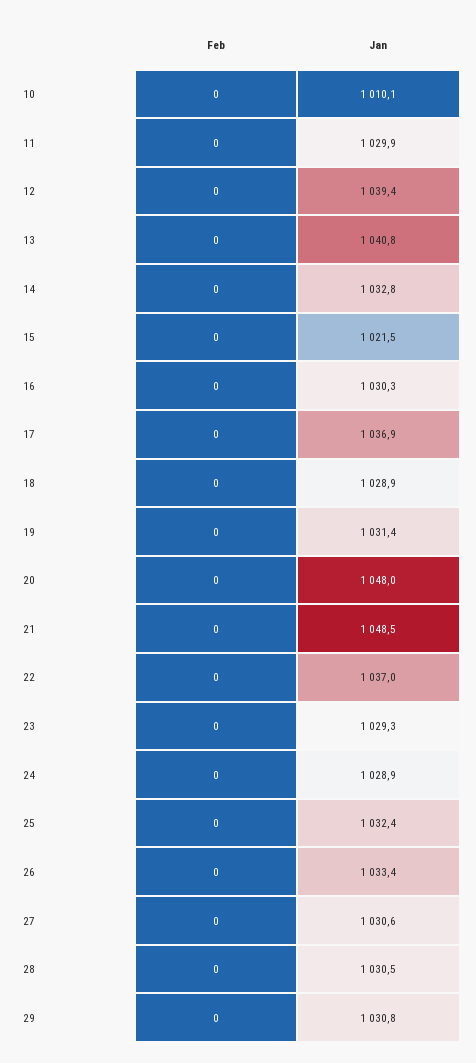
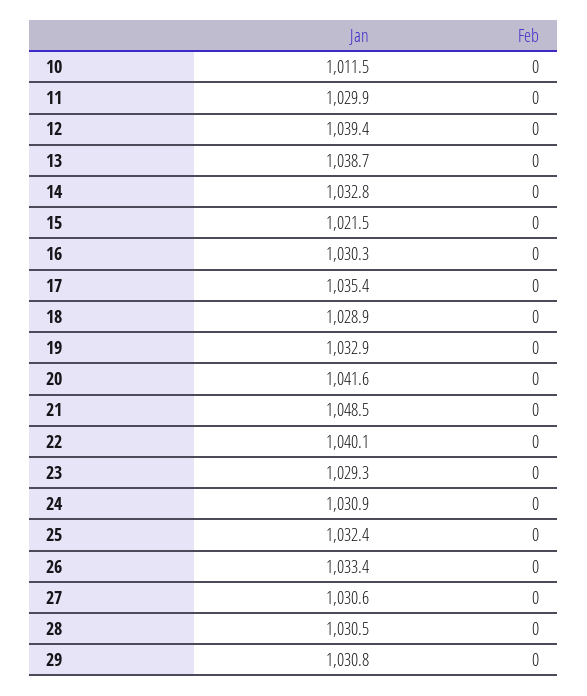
Jan, 10: 1010.1 -> 1011.5
Jan, 13: 1040.8 -> 1038.7
Jan, 17: 1036.9 -> 1035.4
Jan, 19: 1031.4 -> 1032.9
Jan, 20: 1048 -> 1041.6
Jan, 22: 1037 -> 1040.1
Jan, 24: 1028.9 -> 1030.9

